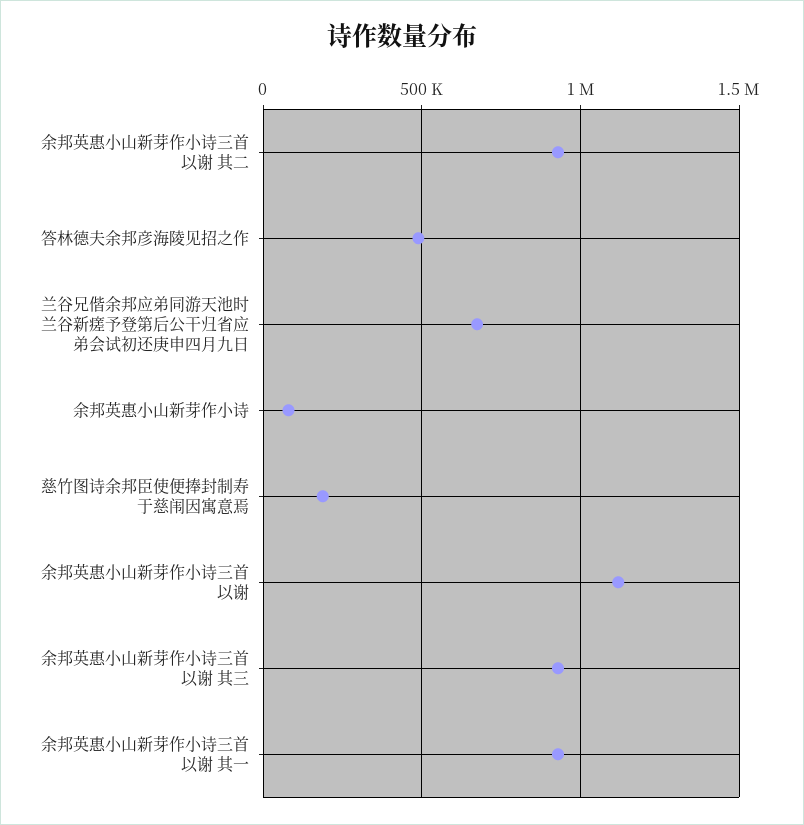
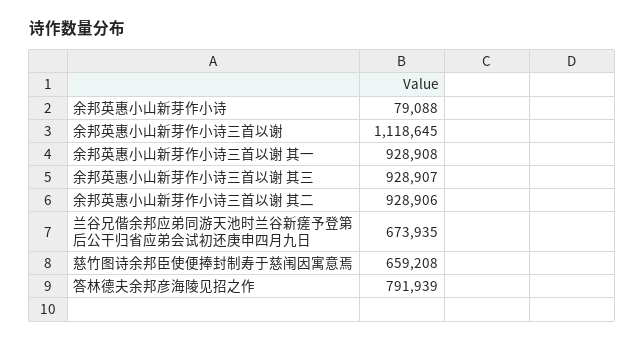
答林德夫余邦彦海陵见招之作: 500000 -> 791939
慈竹图诗余邦臣使便捧封制寿于慈闱因寓意焉: 200000 -> 659208

